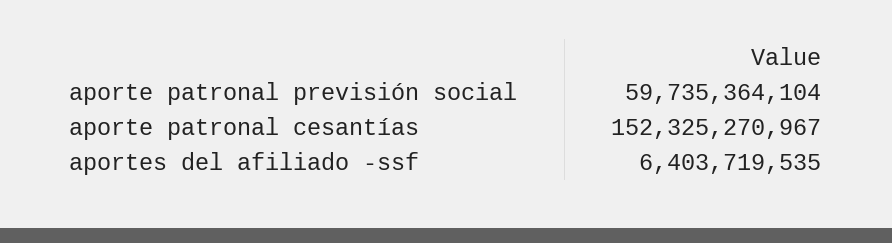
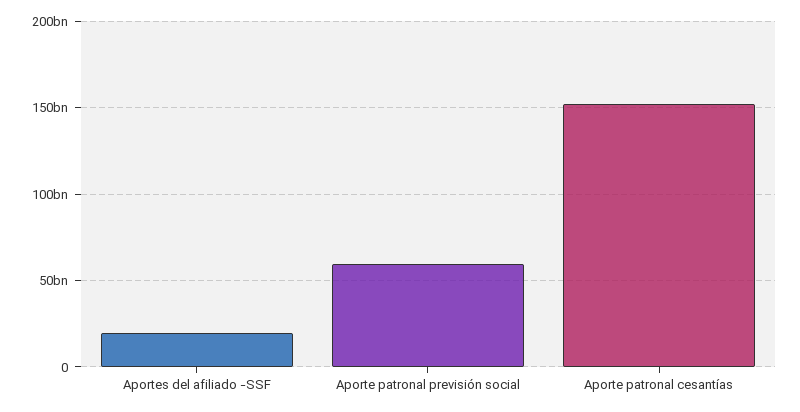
aportes del afiliado -ssf: 6403719535 -> 20000000000

